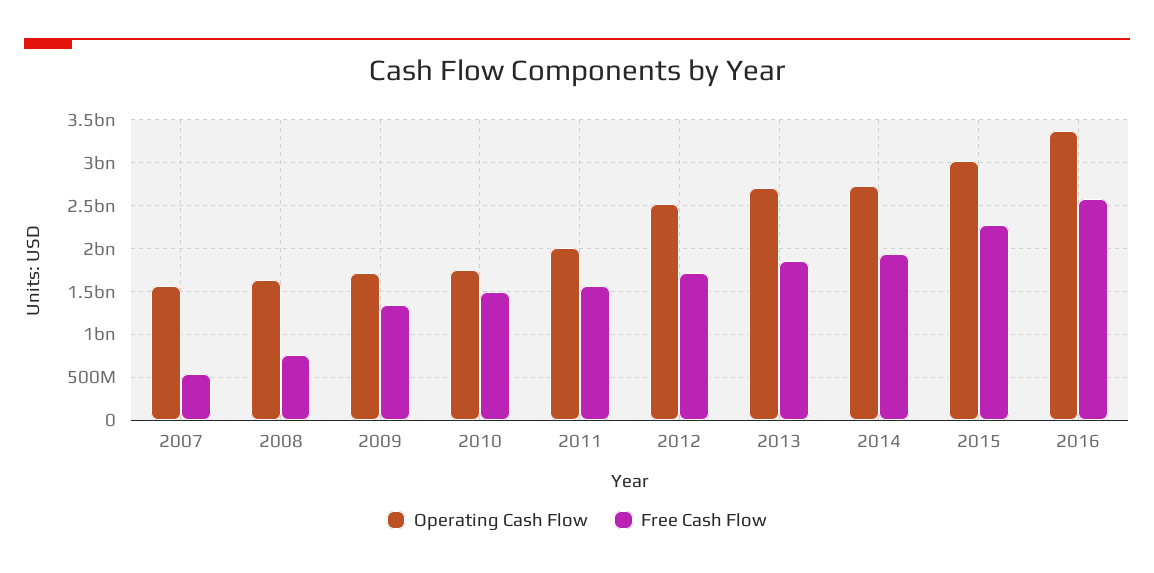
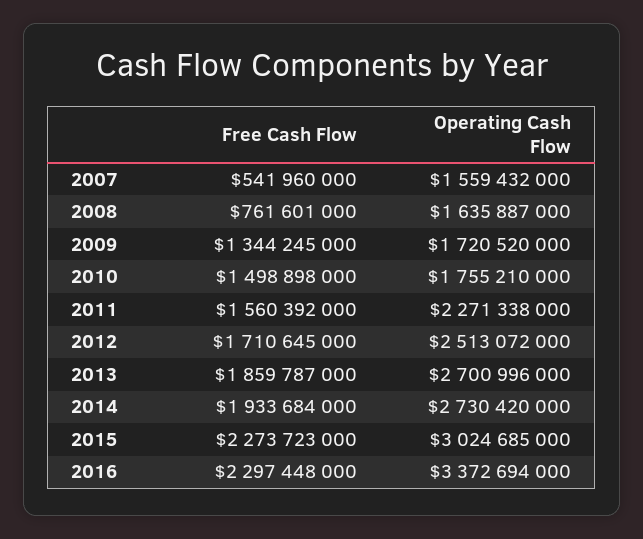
Operating Cash Flow, 2011: 2000000000 -> 2271338000
Free Cash Flow, 2016: 2600000000 -> 2297448000

